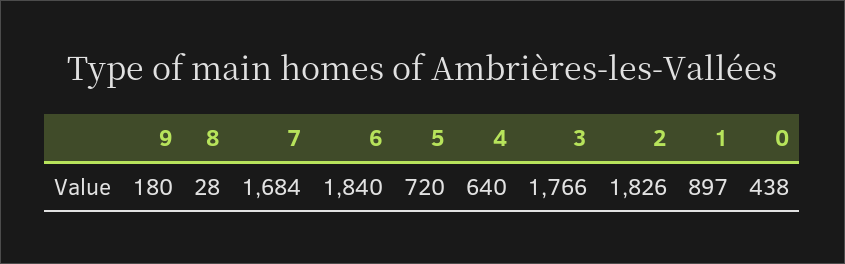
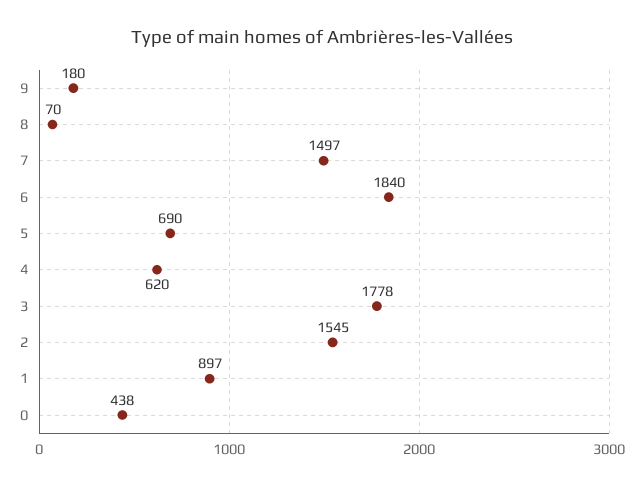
8: 28 -> 70
7: 1684 -> 1497
5: 720 -> 690
4: 640 -> 620
3: 1766 -> 1778
2: 1826 -> 1545

